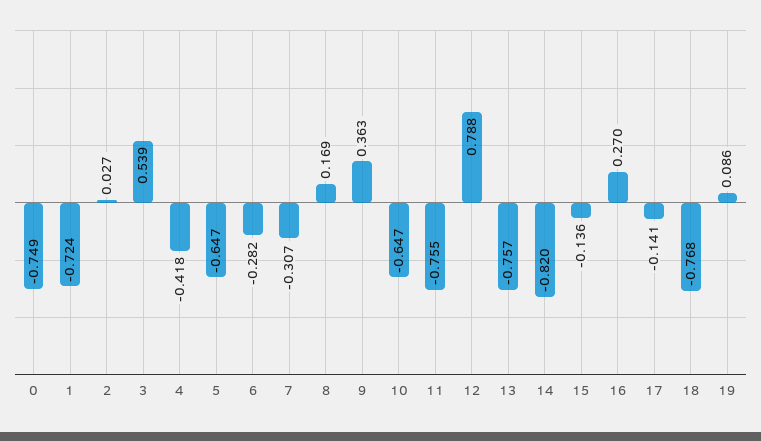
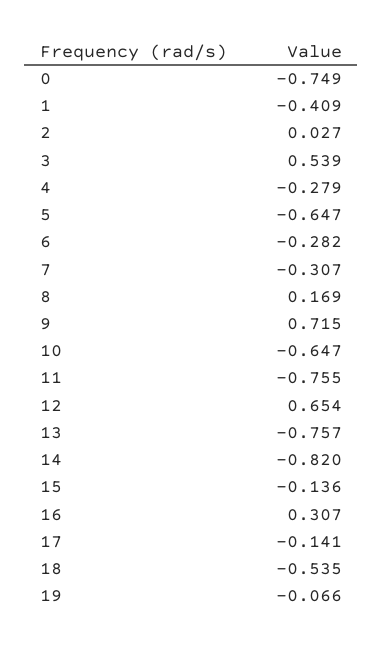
1: -0.724 -> -0.409
4: -0.418 -> -0.279
9: 0.363 -> 0.715
12: 0.788 -> 0.654
16: 0.27 -> 0.307
18: -0.768 -> -0.535
19: 0.086 -> -0.066

